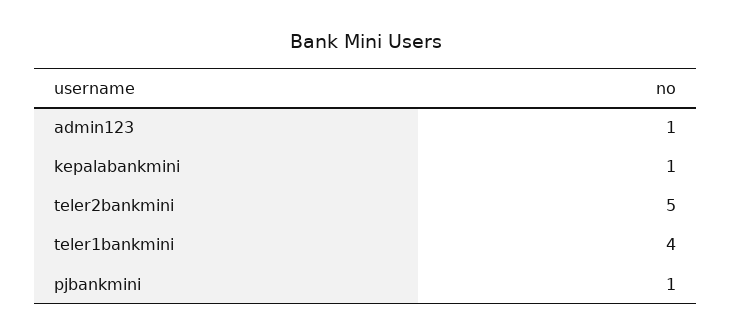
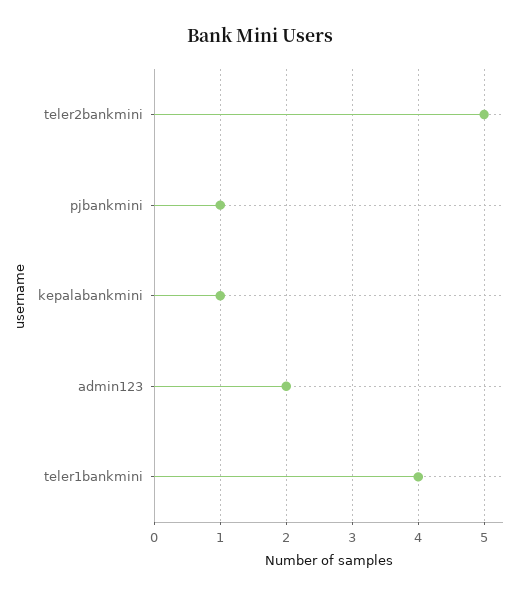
admin123: 1 -> 2

